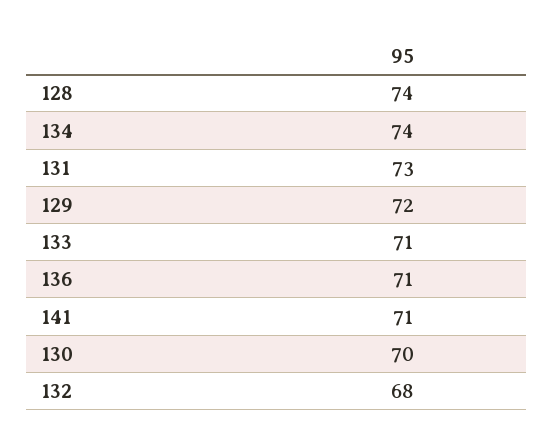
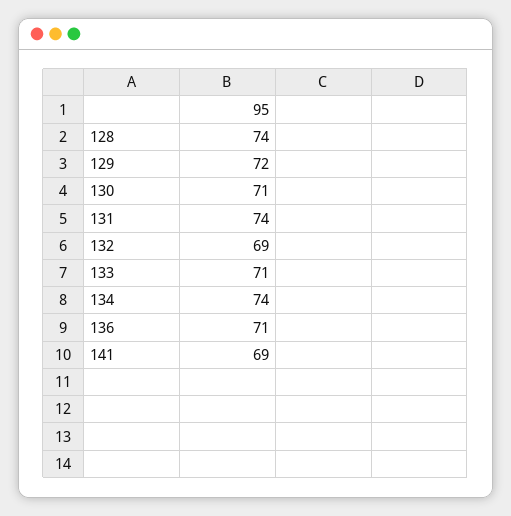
131: 73 -> 74
141: 71 -> 69
130: 70 -> 71
132: 68 -> 69

